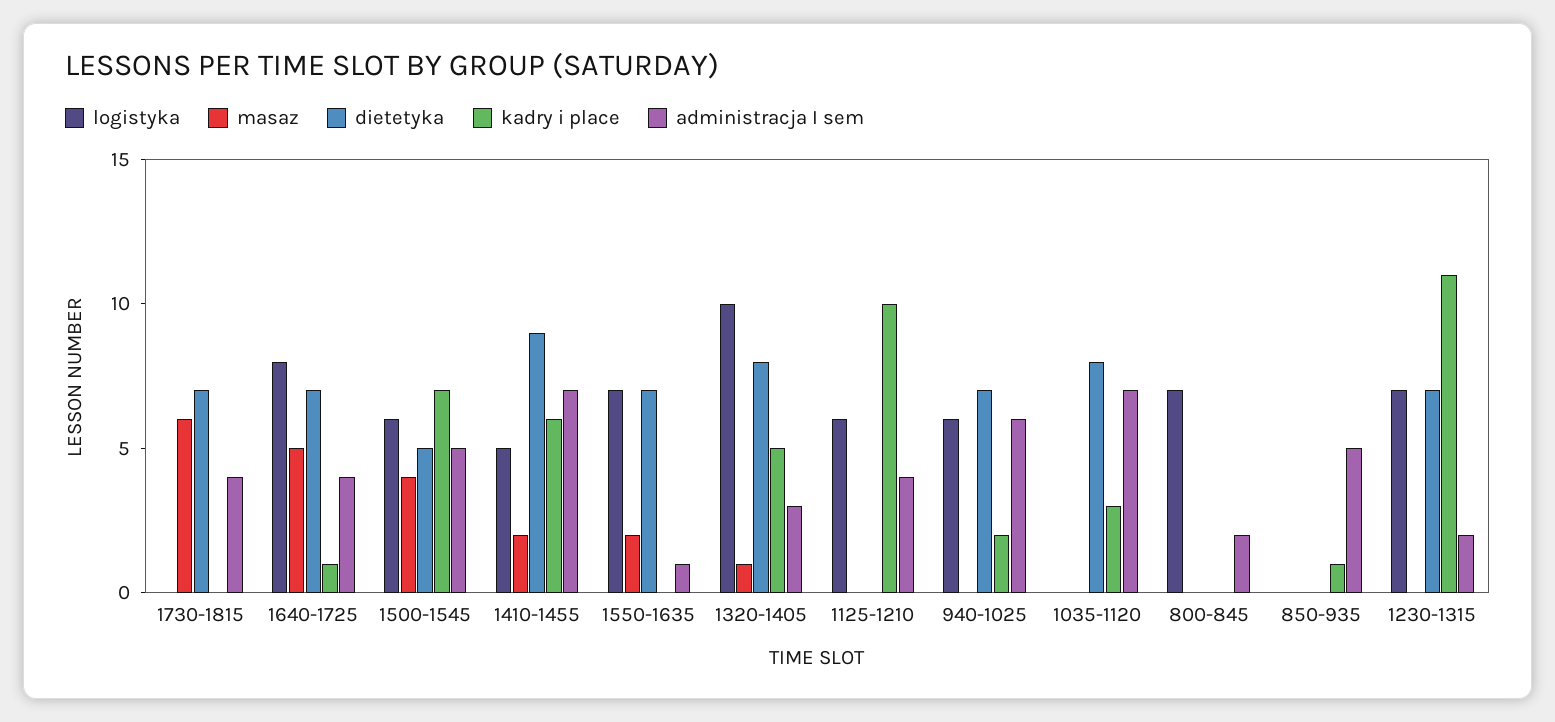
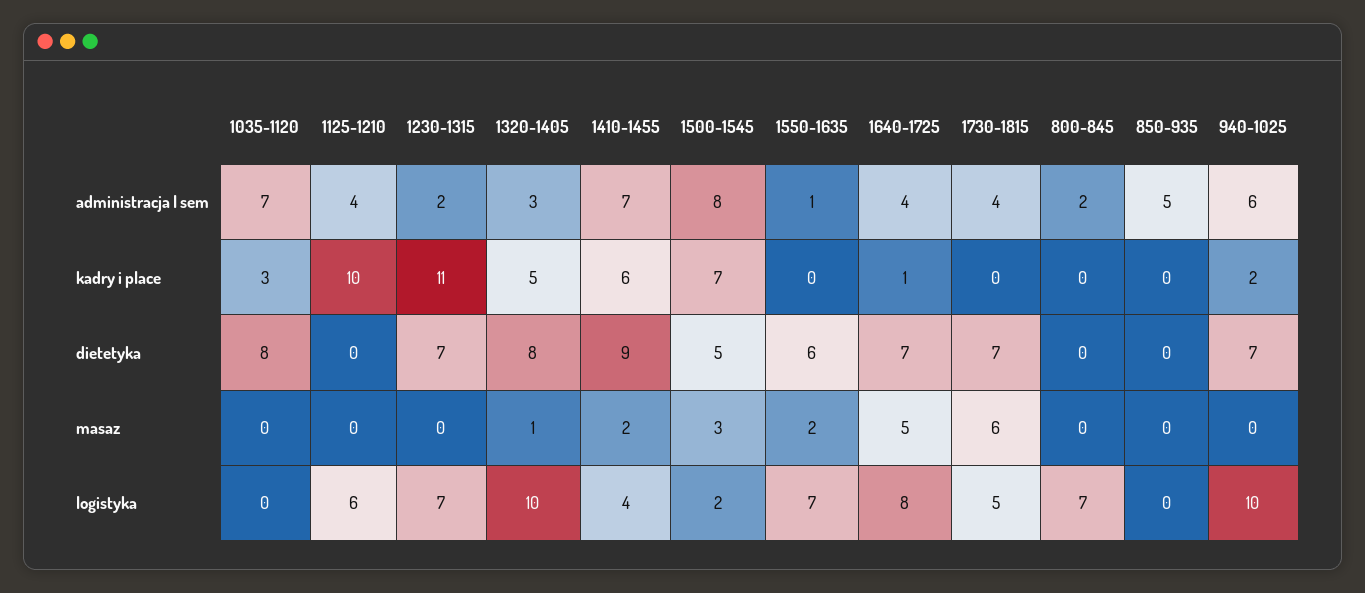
logistyka, 1730-1815: 0 -> 5
logistyka, 1500-1545: 6 -> 2
masaz, 1500-1545: 4 -> 3
administracja I sem, 1500-1545: 5 -> 8
logistyka, 1410-1455: 5 -> 4
dietetyka, 1550-1635: 7 -> 6
logistyka, 940-1025: 6 -> 10
kadry i place, 850-935: 1 -> 0

